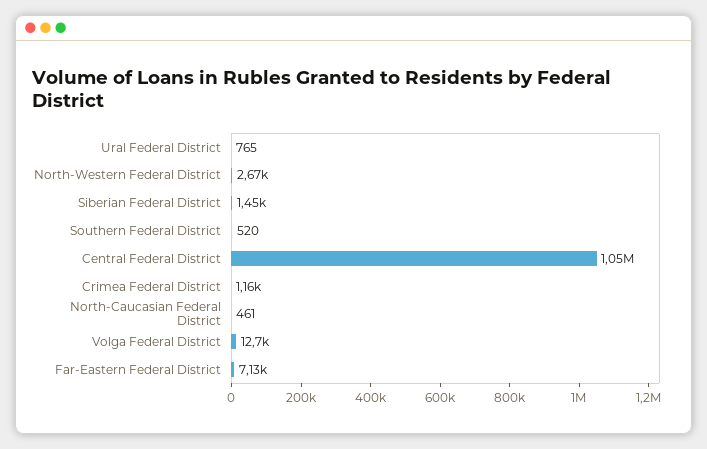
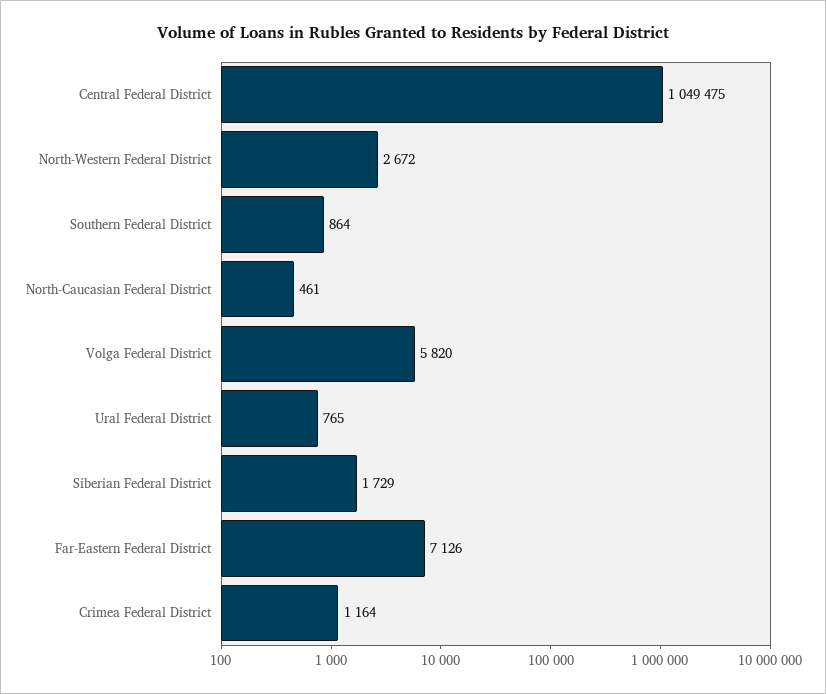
Siberian Federal District: 1450 -> 1729
Southern Federal District: 520 -> 864
Volga Federal District: 12700 -> 5820

